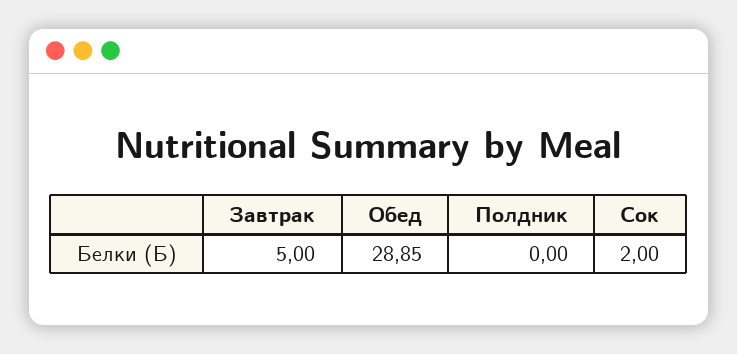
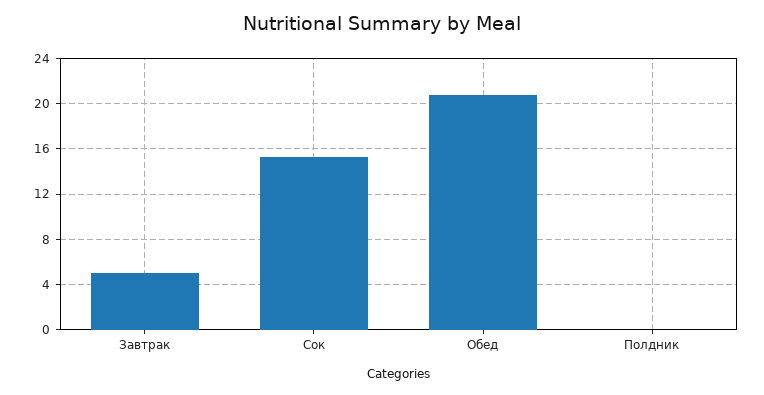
Обед: 28.85 -> 21
Сок: 2 -> 15

